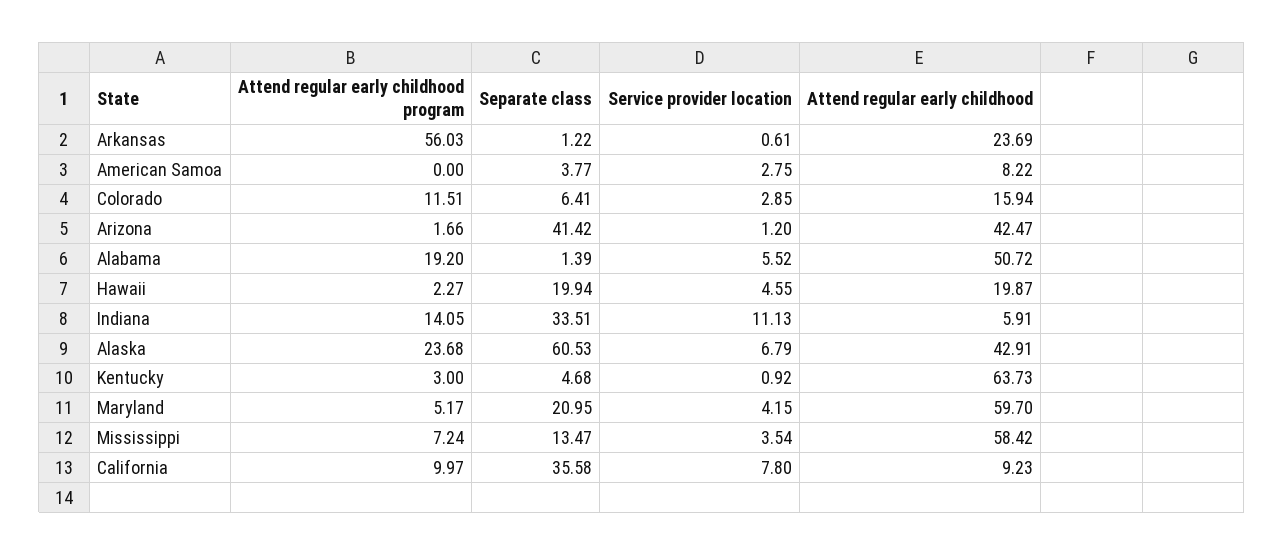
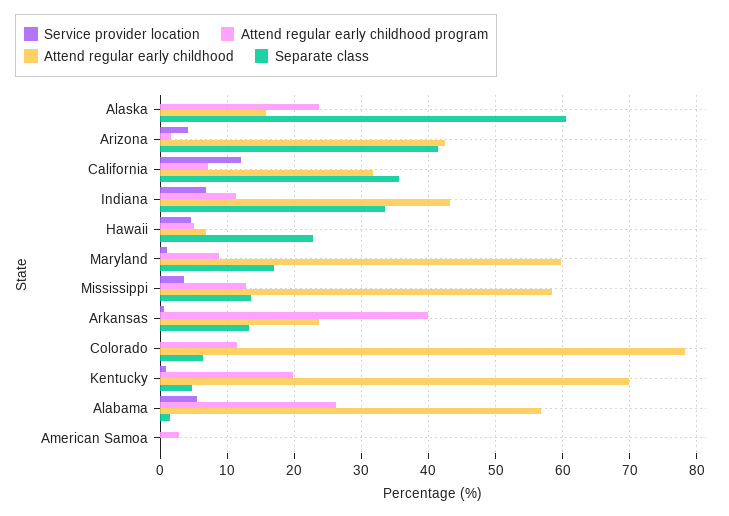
Attend regular early childhood program, Arkansas: 56.03 -> 40
Separate class, Arkansas: 1.22 -> 13
Attend regular early childhood program, American Samoa: 0 -> 3
Separate class, American Samoa: 3.77 -> 0
Service provider location, American Samoa: 2.75 -> 0
Attend regular early childhood, American Samoa: 8.22 -> 0
Service provider location, Colorado: 2.85 -> 0
Attend regular early childhood, Colorado: 15.94 -> 78
Service provider location, Arizona: 1.2 -> 4
Attend regular early childhood program, Alabama: 19.2 -> 26
Attend regular early childhood, Alabama: 50.72 -> 57
Attend regular early childhood program, Hawaii: 2.27 -> 5
Separate class, Hawaii: 19.94 -> 23
Attend regular early childhood, Hawaii: 19.87 -> 7
Attend regular early childhood program, Indiana: 14.05 -> 11
Service provider location, Indiana: 11.13 -> 7
Attend regular early childhood, Indiana: 5.91 -> 43
Service provider location, Alaska: 6.79 -> 0
Attend regular early childhood, Alaska: 42.91 -> 16
Attend regular early childhood program, Kentucky: 3 -> 20
Attend regular early childhood, Kentucky: 63.73 -> 70
Attend regular early childhood program, Maryland: 5.17 -> 9
Separate class, Maryland: 20.95 -> 17
Service provider location, Maryland: 4.15 -> 1
Attend regular early childhood program, Mississippi: 7.24 -> 13
Attend regular early childhood program, California: 9.97 -> 7
Service provider location, California: 7.8 -> 12
Attend regular early childhood, California: 9.23 -> 32

